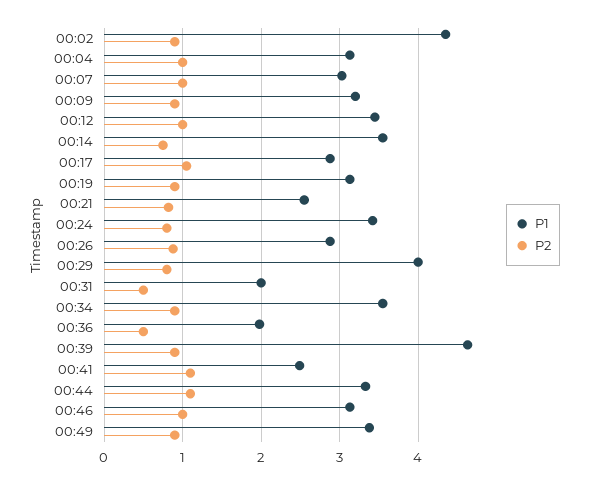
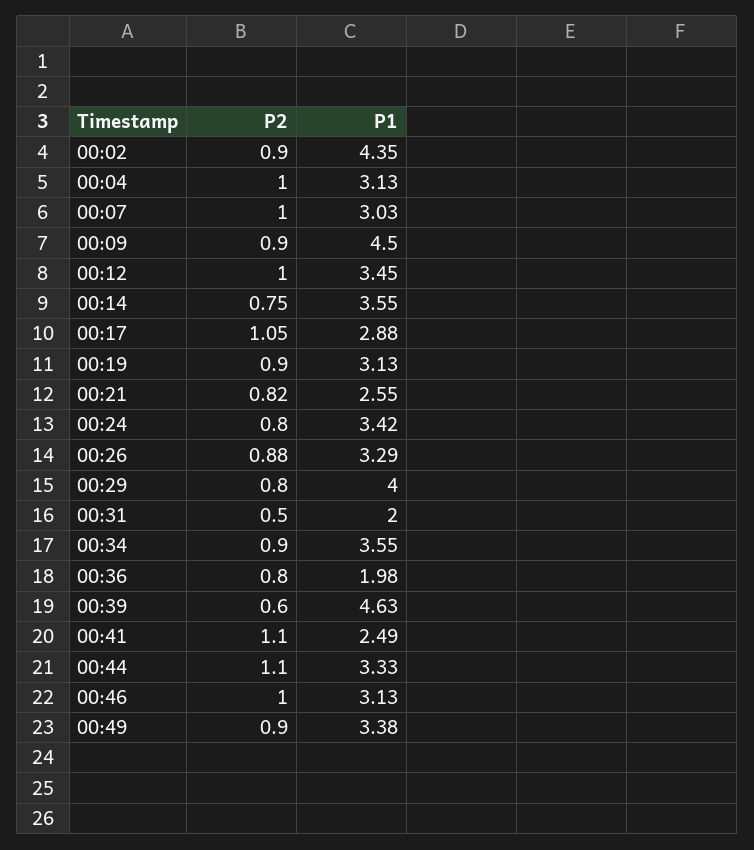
P1, 00:09: 3.2 -> 4.5
P1, 00:26: 2.9 -> 3.29
P2, 00:36: 0.5 -> 0.8
P2, 00:39: 0.9 -> 0.6

